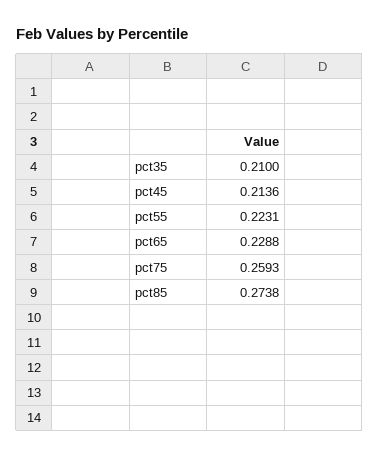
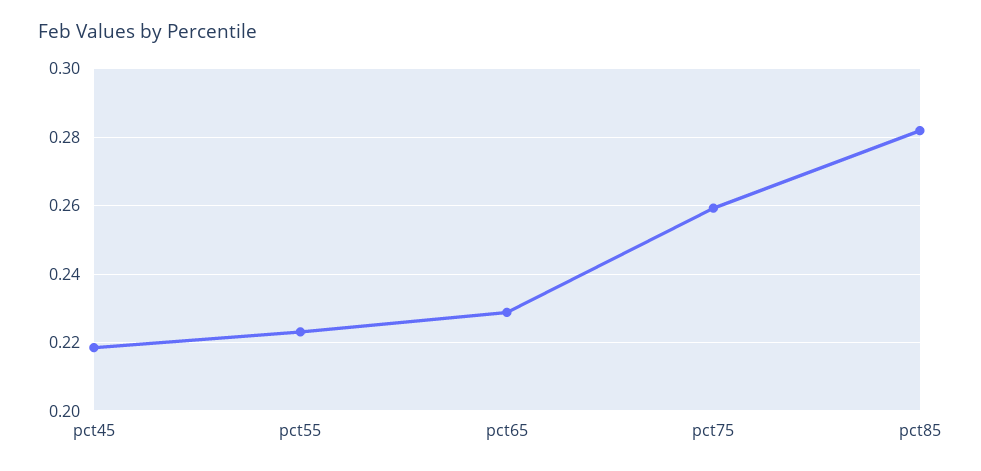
pct35: 0.21 -> none
pct45: 0.2136 -> 0.218
pct85: 0.2738 -> 0.282

